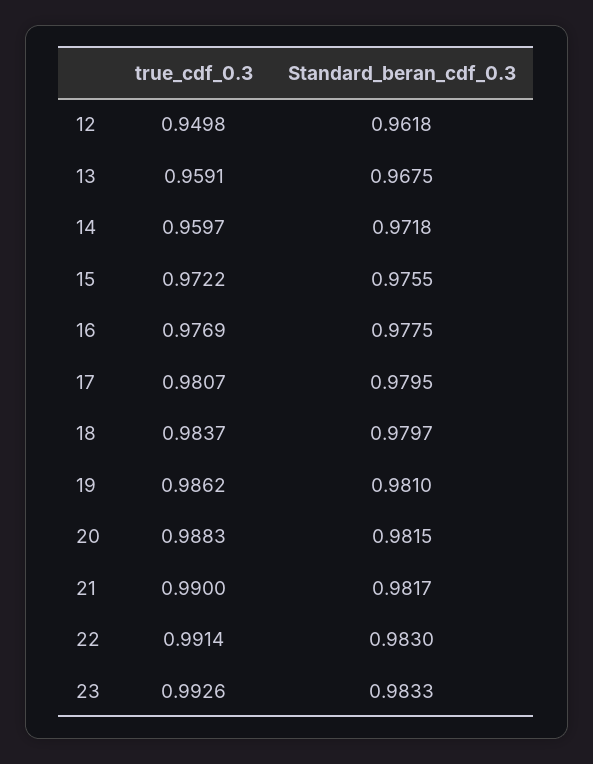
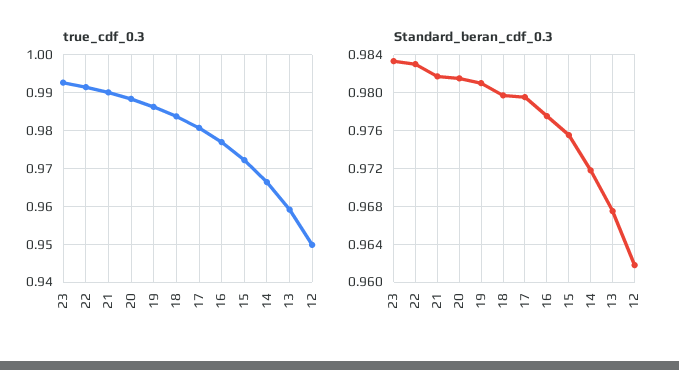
true_cdf_0.3, 14: 0.9597 -> 0.966

